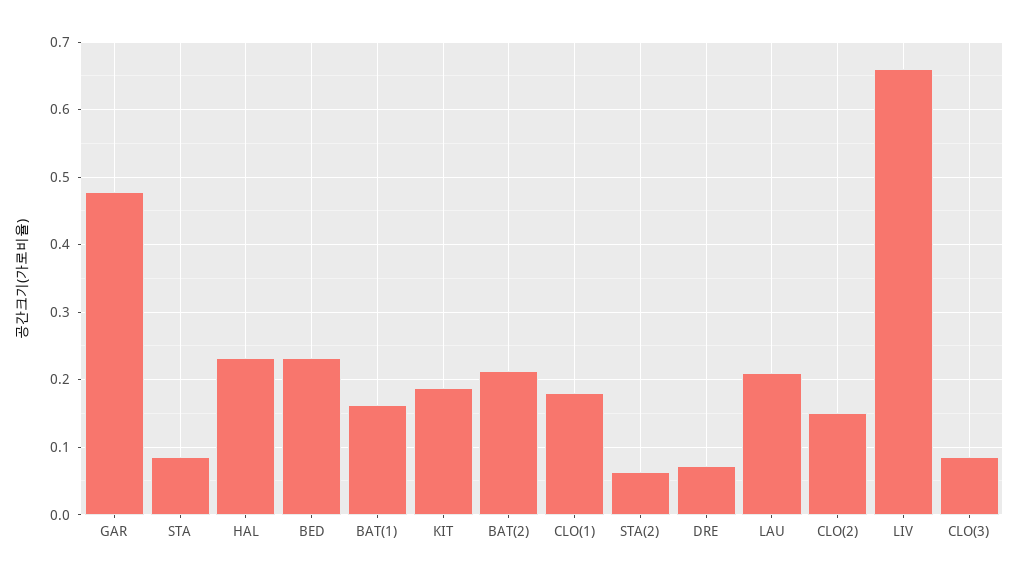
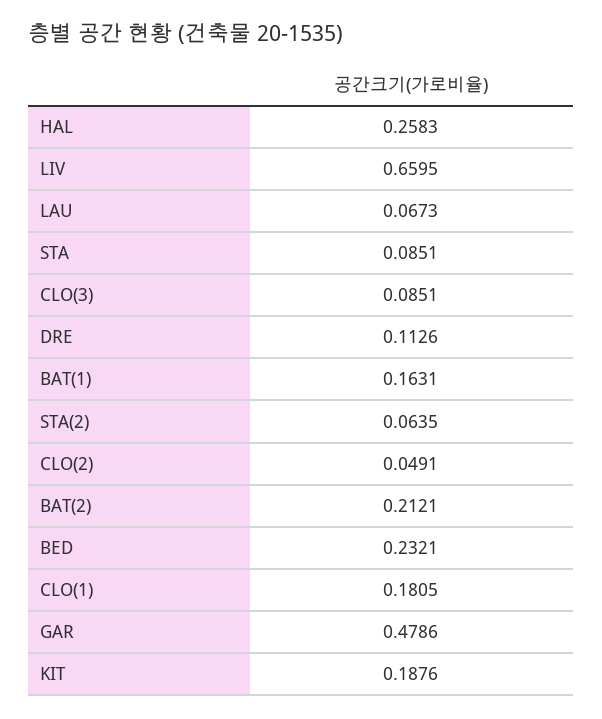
HAL: 0.23 -> 0.2583
DRE: 0.07 -> 0.1126
LAU: 0.21 -> 0.0673
CLO(2): 0.15 -> 0.0491

